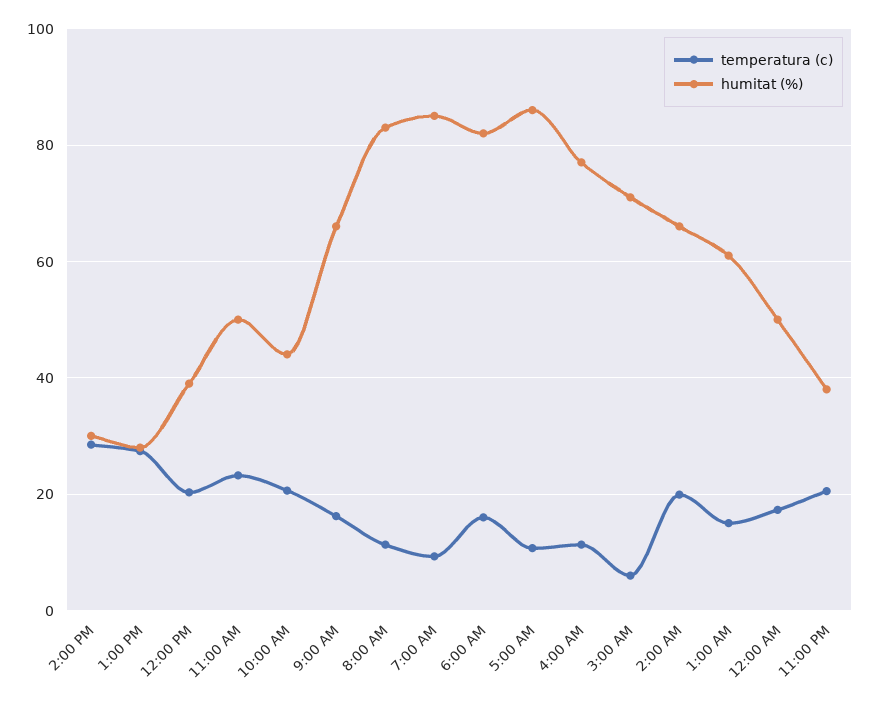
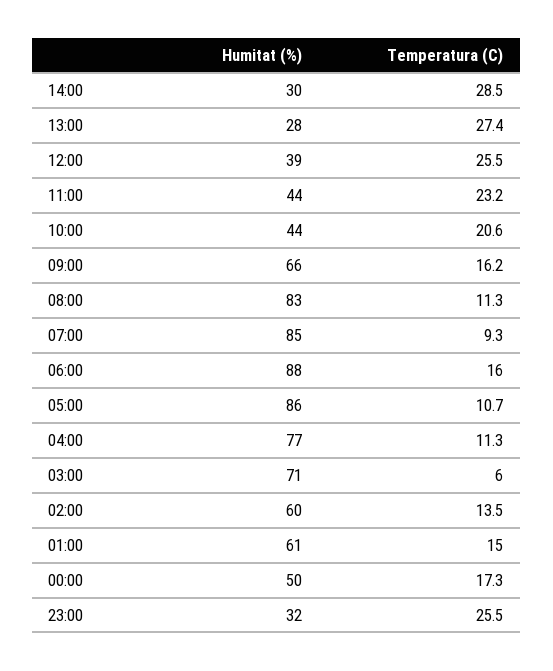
temperatura (c), 12:00 PM: 20 -> 25.5
humitat (%), 11:00 AM: 50 -> 44
humitat (%), 6:00 AM: 82 -> 88
temperatura (c), 2:00 AM: 20 -> 13.5
humitat (%), 2:00 AM: 66 -> 60
temperatura (c), 11:00 PM: 20 -> 25.5
humitat (%), 11:00 PM: 38 -> 32

